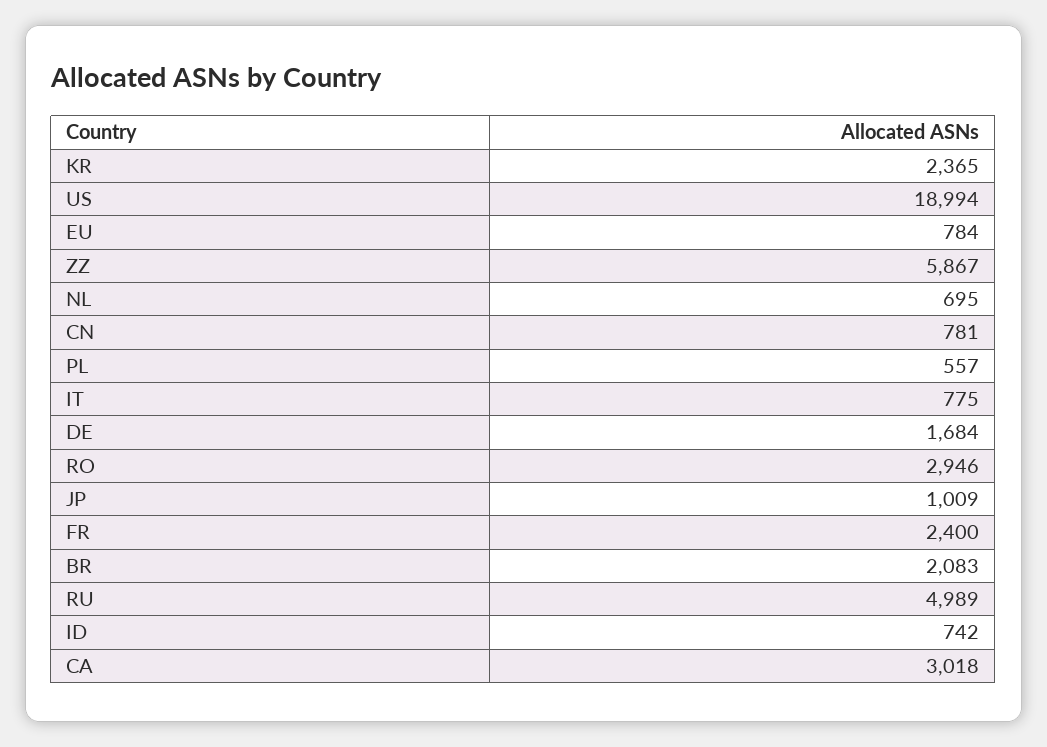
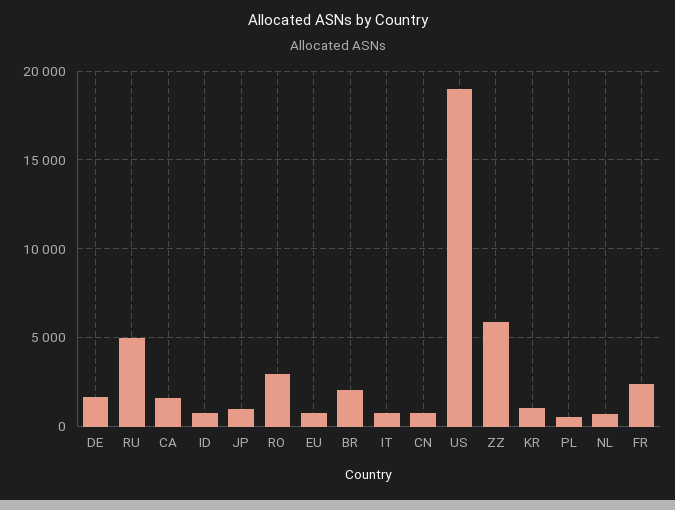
KR: 2365 -> 1000
CA: 3018 -> 1500

